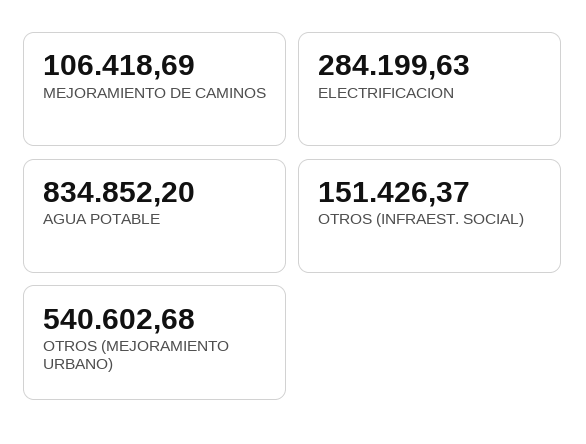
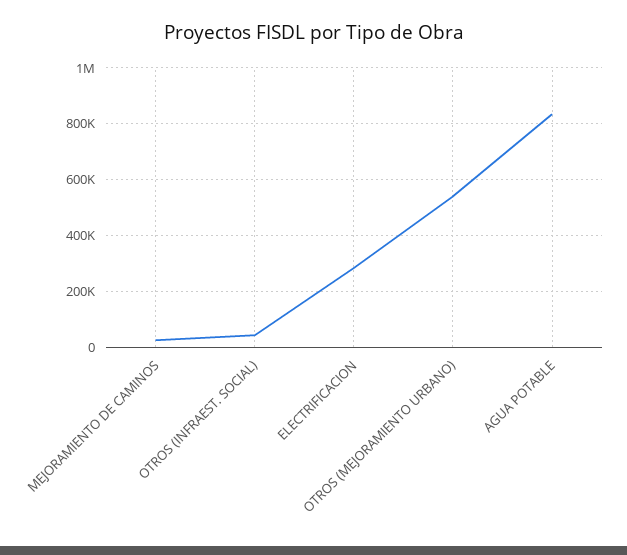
MEJORAMIENTO DE CAMINOS: 106418.69 -> 25000
OTROS (INFRAEST. SOCIAL): 151426.37 -> 50000

